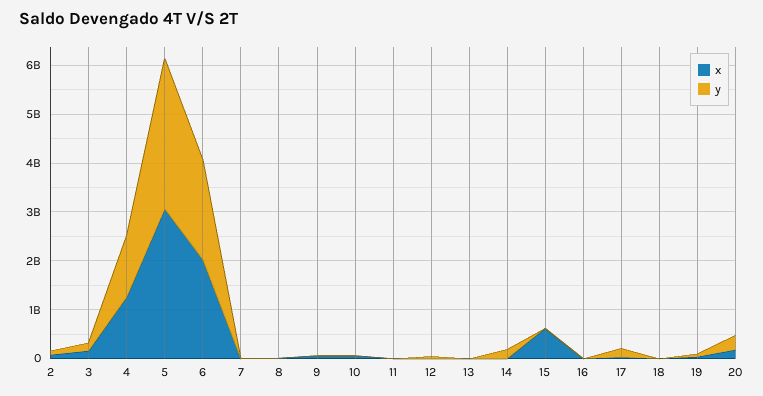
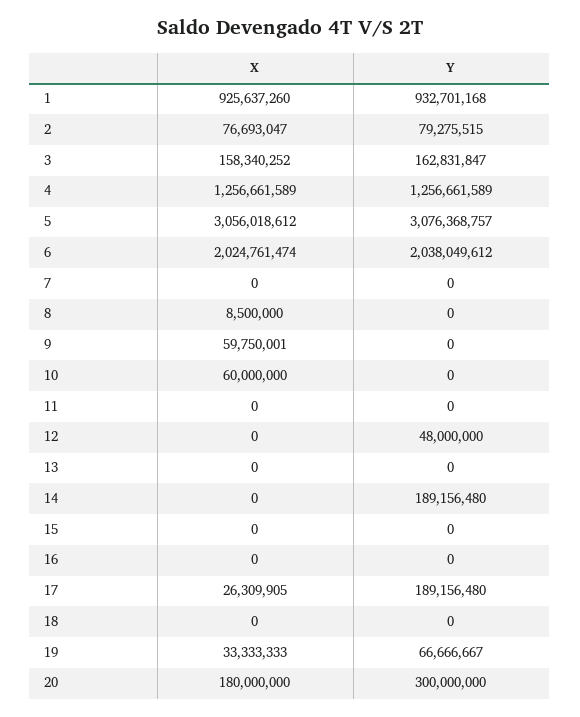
x, 15: 600000000 -> 0
x, 1: none -> 925637260
y, 1: none -> 932701168

